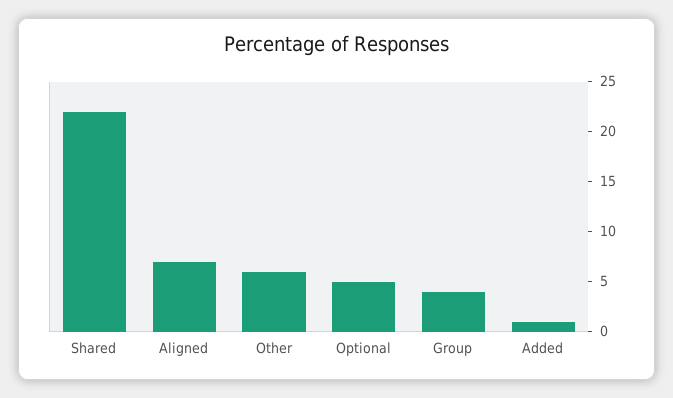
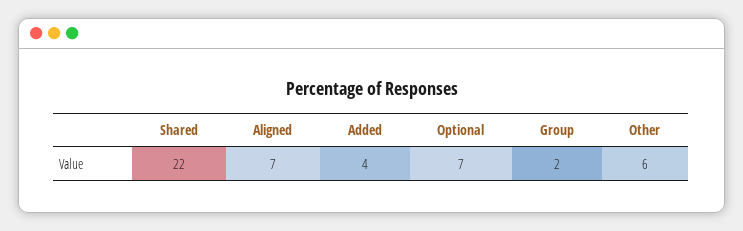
Optional: 5 -> 7
Group: 4 -> 2
Added: 1 -> 4

